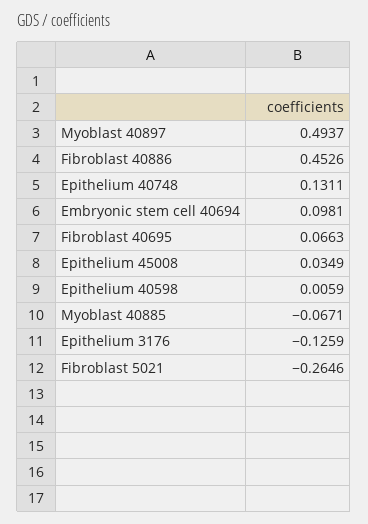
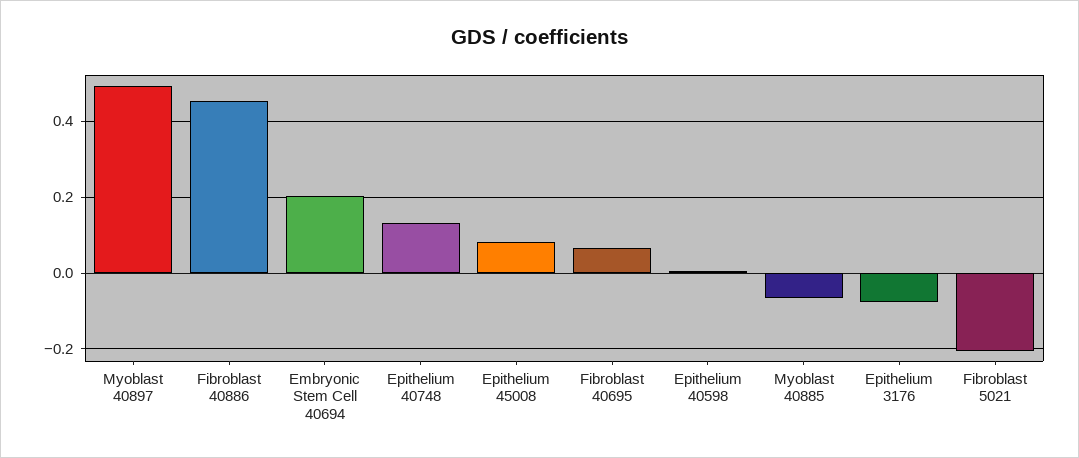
Embryonic stem cell 40694: 0.0981 -> 0.2
Epithelium 45008: 0.0349 -> 0.08
Epithelium 3176: -0.1259 -> -0.08
Fibroblast 5021: -0.2646 -> -0.2

